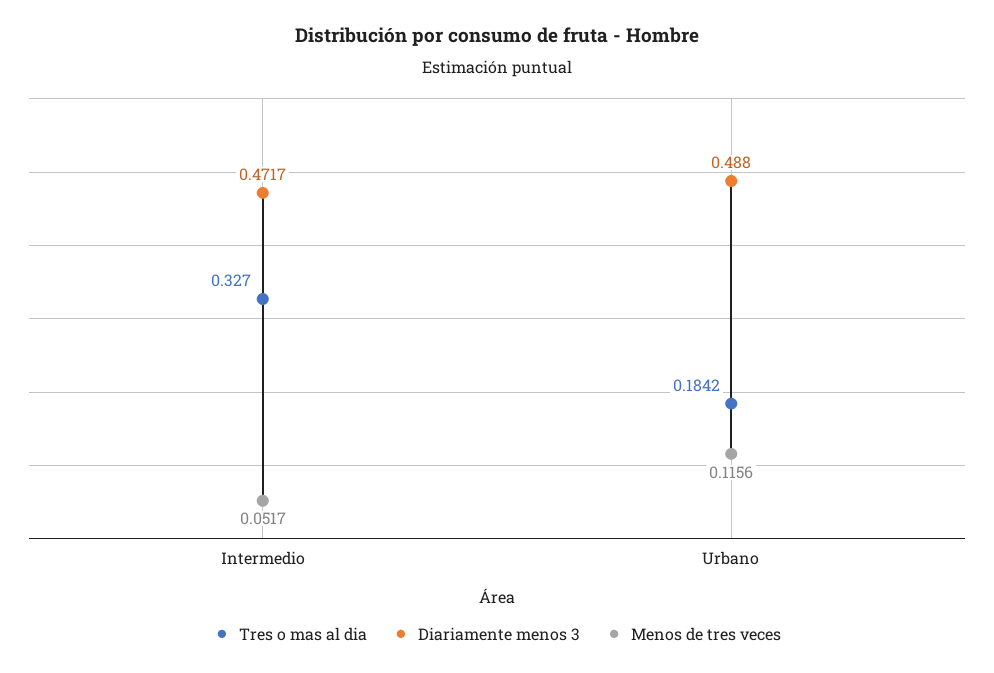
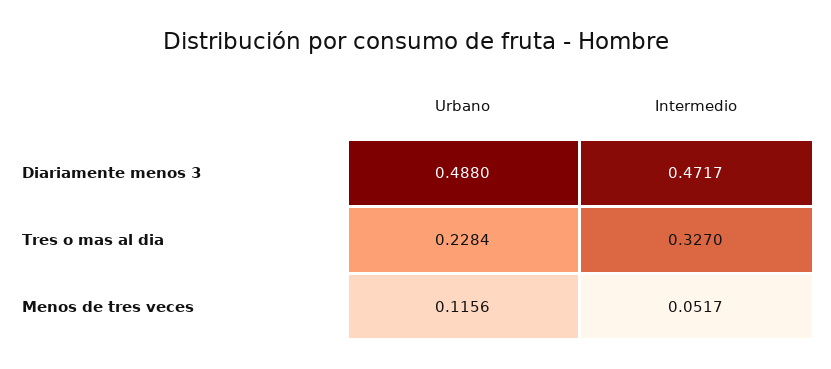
Tres o mas al dia, Urbano: 0.1842 -> 0.2284

